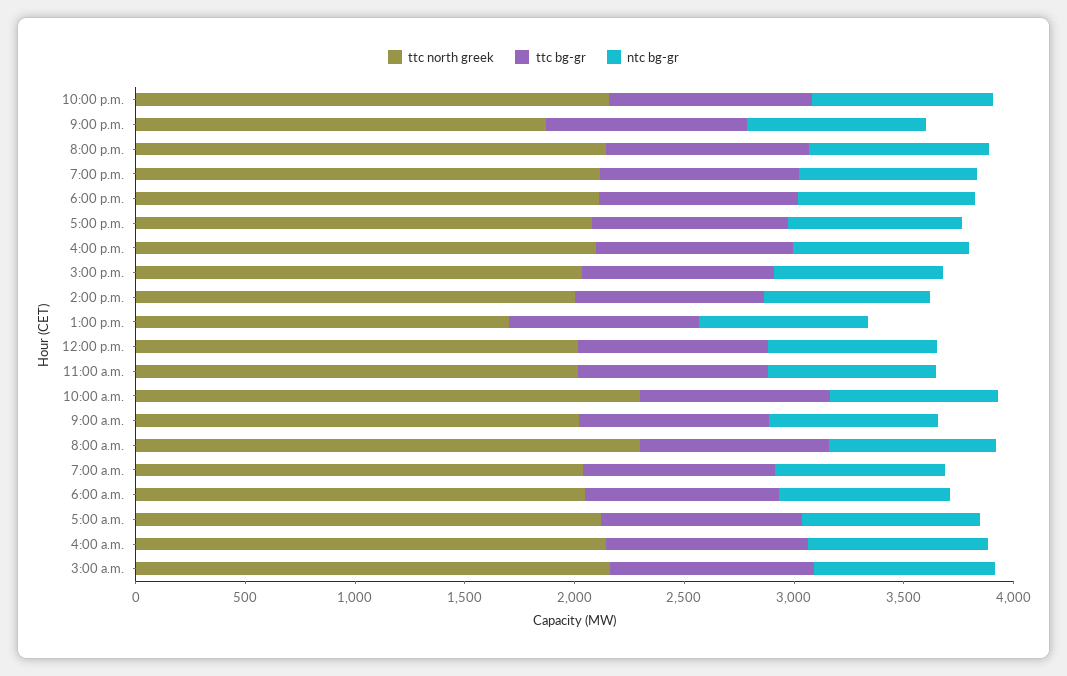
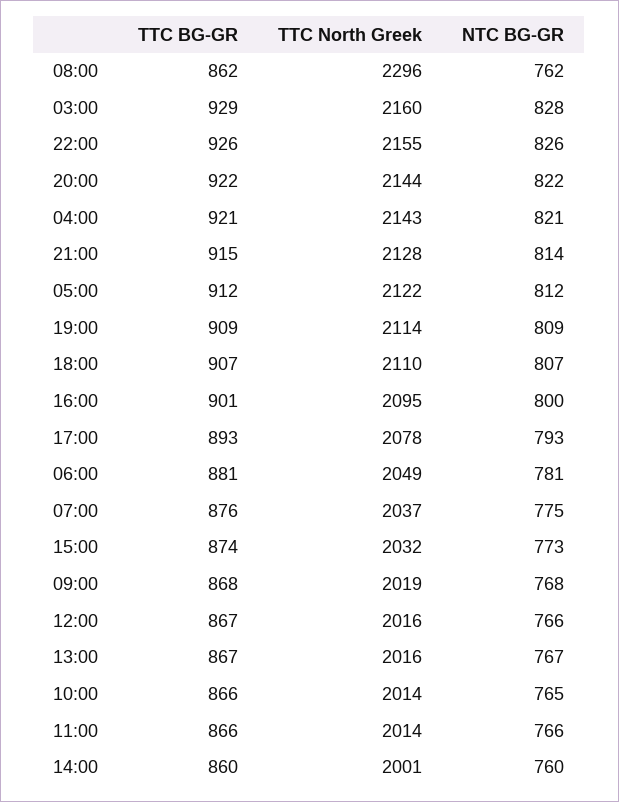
ttc north greek, 9:00 p.m.: 1900 -> 2128
ttc north greek, 1:00 p.m.: 1700 -> 2016
ttc north greek, 10:00 a.m.: 2300 -> 2014

